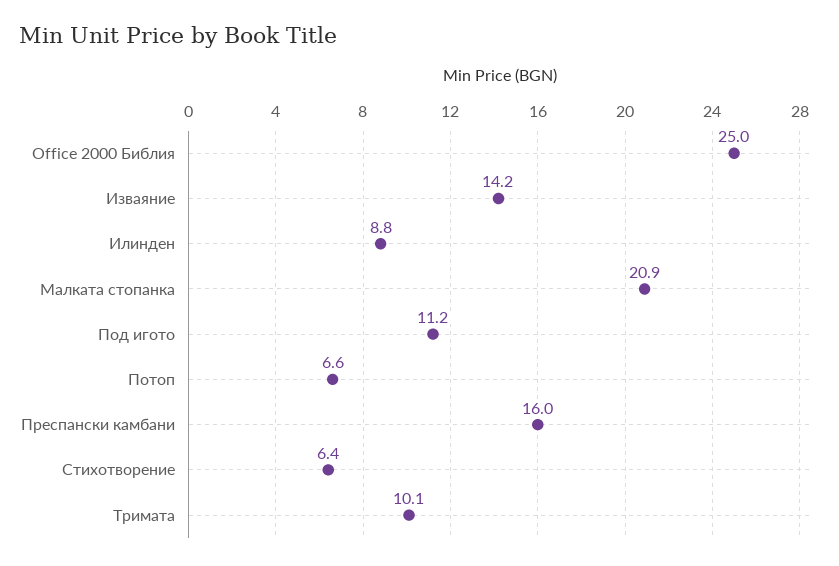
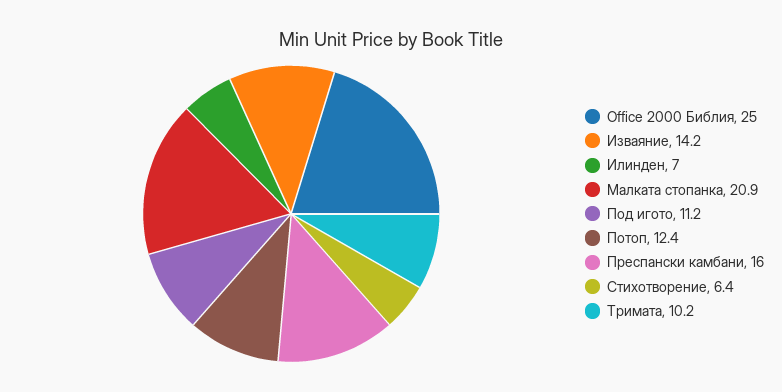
Илинден: 8.8 -> 7
Потоп: 6.6 -> 12.4
Тримата: 10.1 -> 10.2

